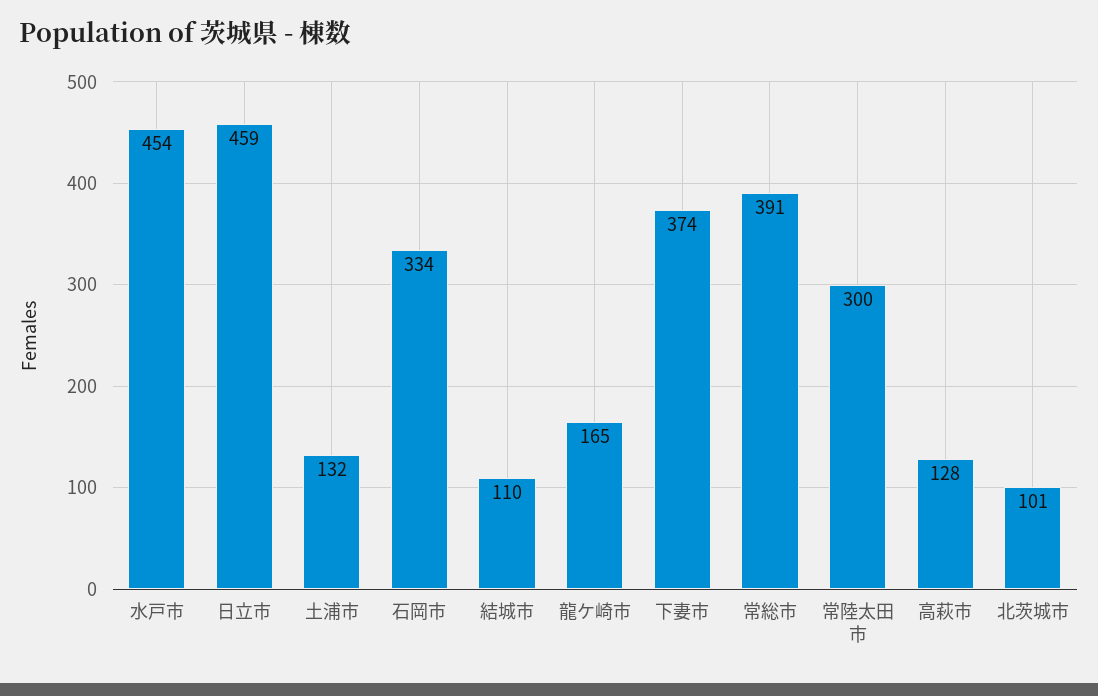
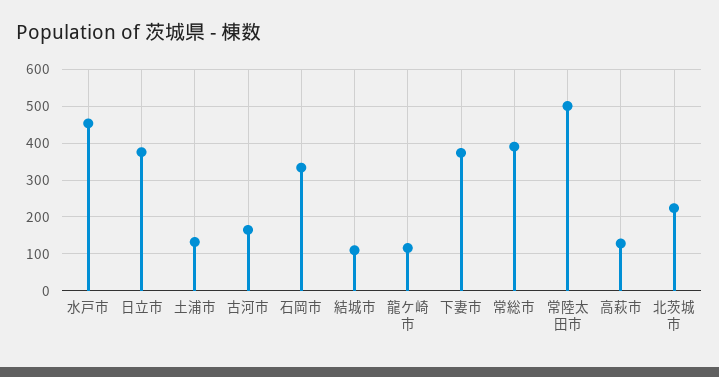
日立市: 459 -> 380
龍ケ崎市: 165 -> 120
常陸太田市: 300 -> 500
北茨城市: 101 -> 220
古河市: none -> 160

